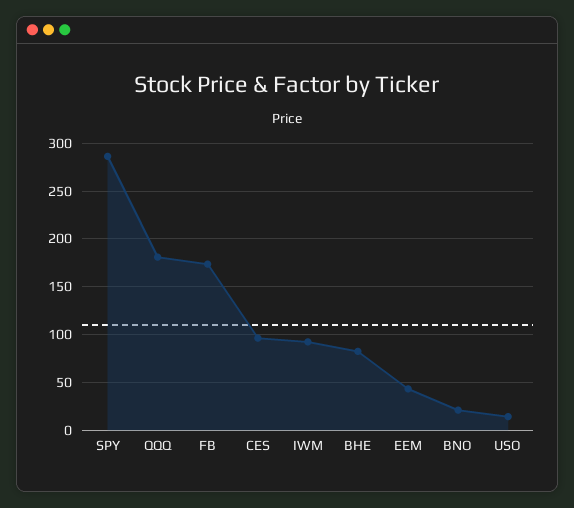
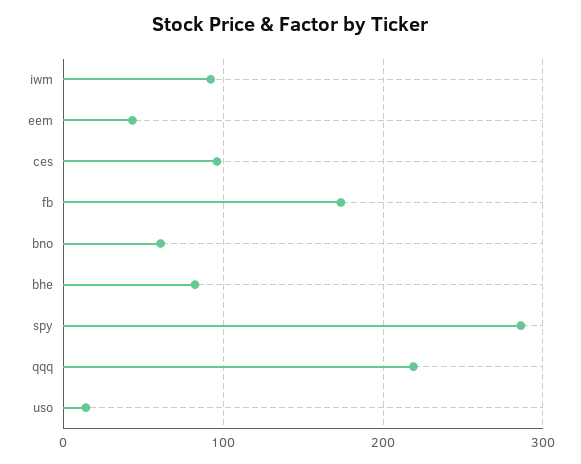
QQQ: 180 -> 220
BNO: 20 -> 60

